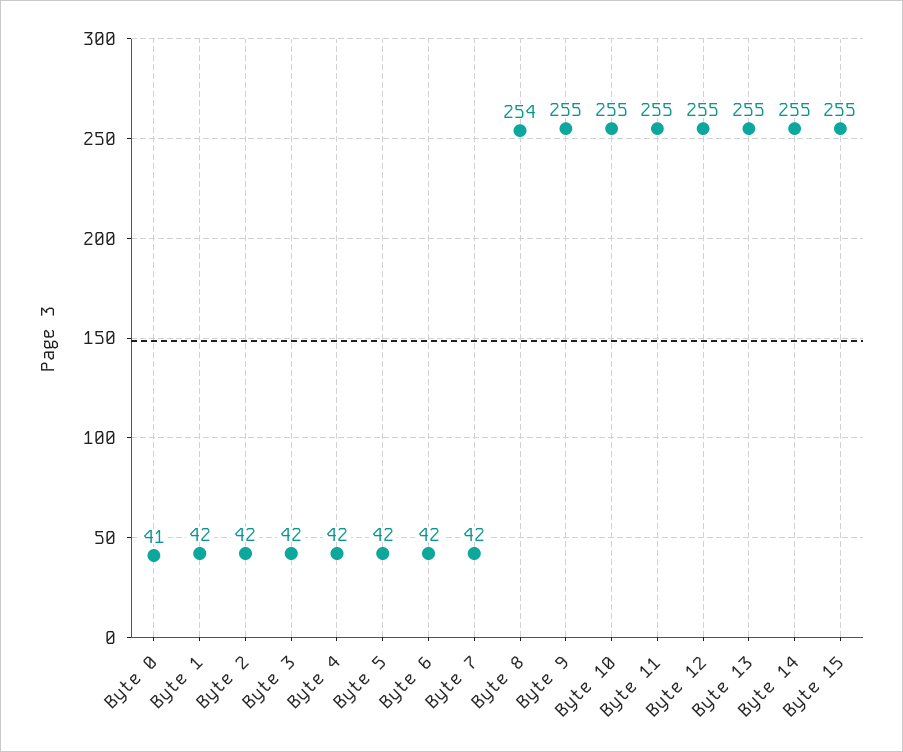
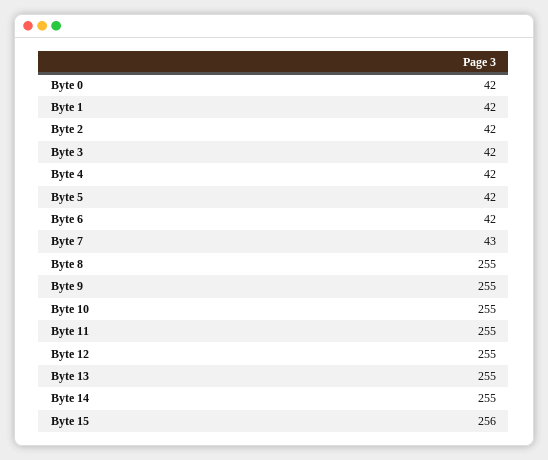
Byte 0: 41 -> 42
Byte 7: 42 -> 43
Byte 8: 254 -> 255
Byte 15: 255 -> 256

